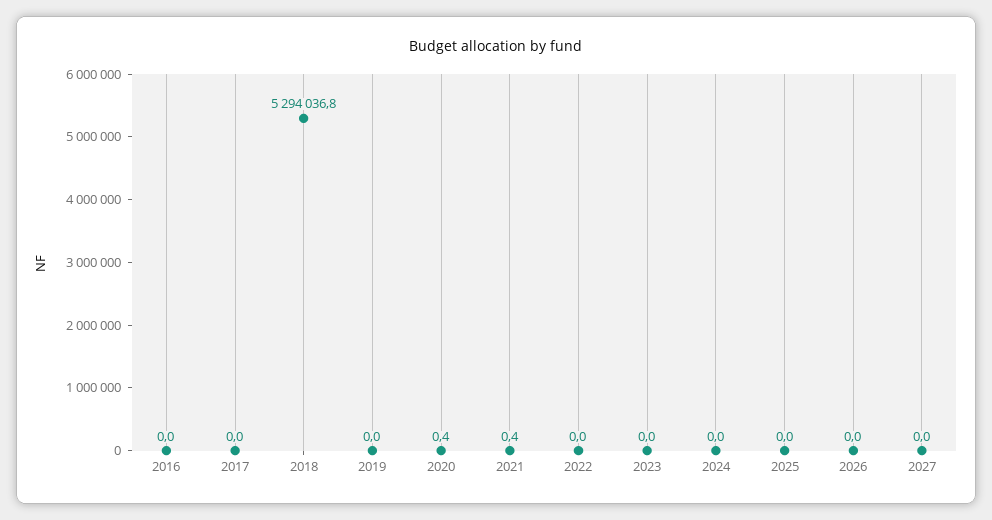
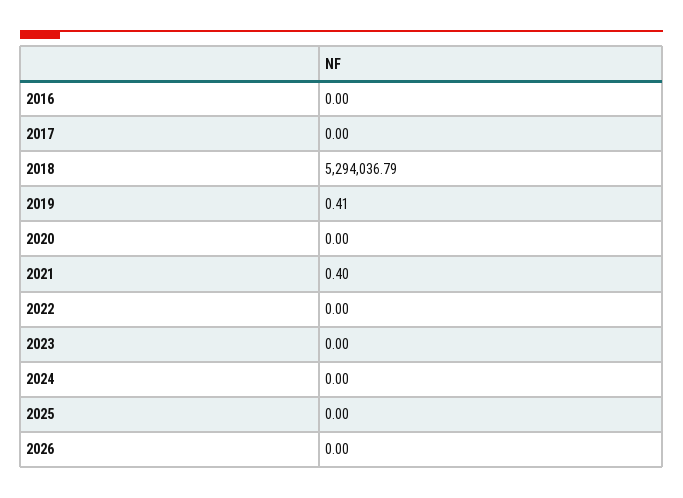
2019: 0 -> 0.41
2020: 0.4 -> 0
2027: 0 -> none

